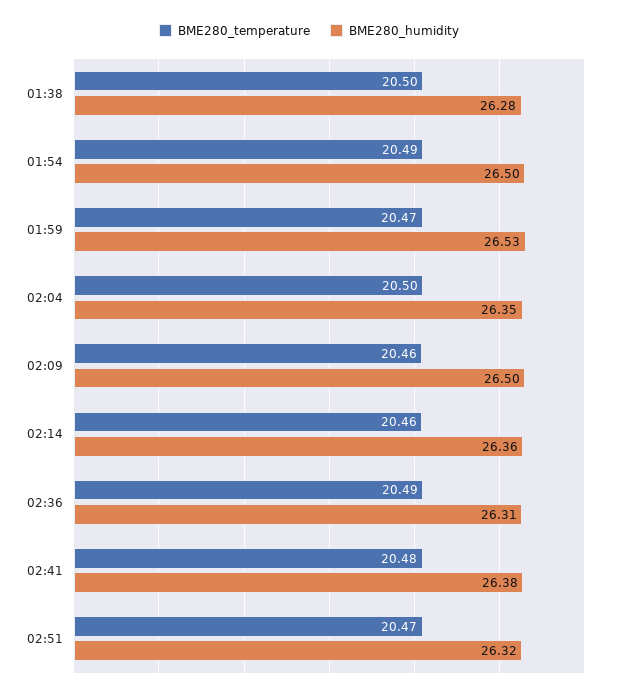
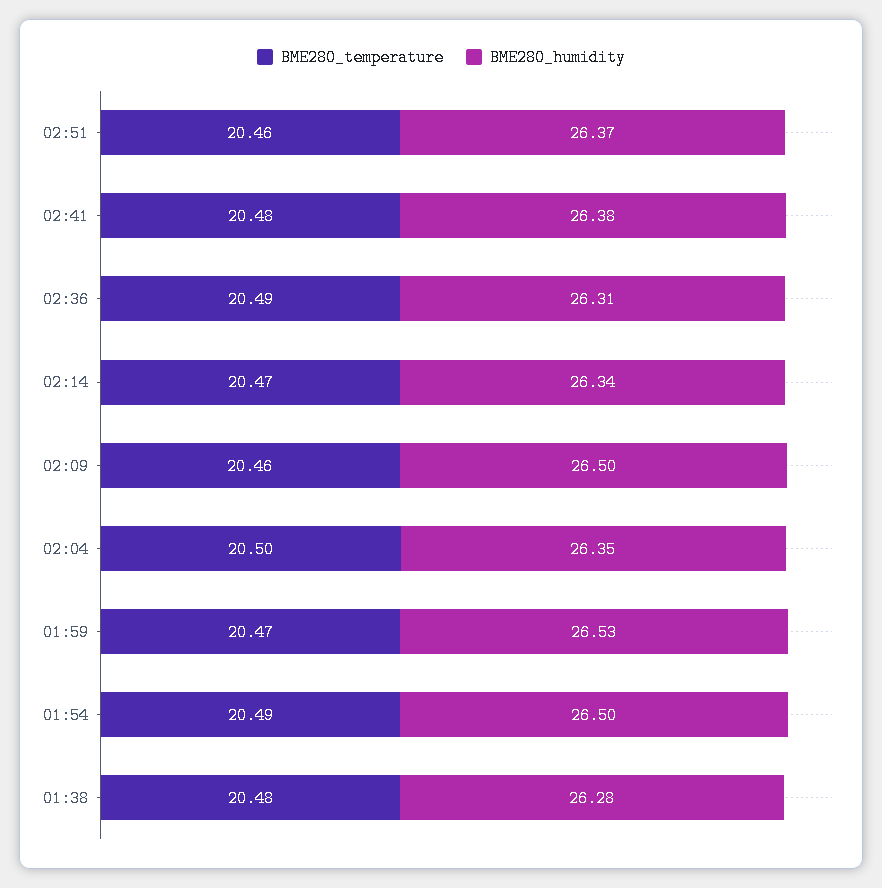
BME280_temperature, 01:38: 20.5 -> 20.48
BME280_temperature, 02:14: 20.46 -> 20.47
BME280_humidity, 02:14: 26.36 -> 26.34
BME280_temperature, 02:51: 20.47 -> 20.46
BME280_humidity, 02:51: 26.32 -> 26.37

